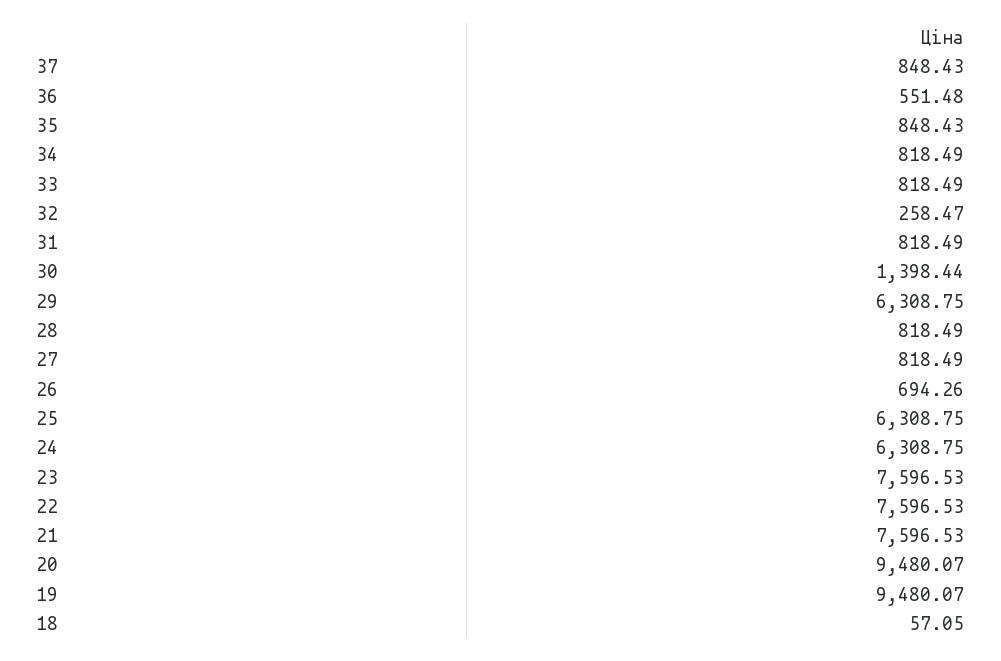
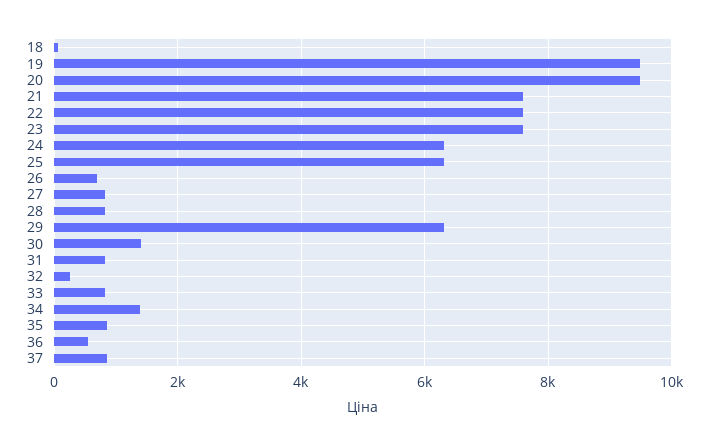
34: 818.49 -> 1400

